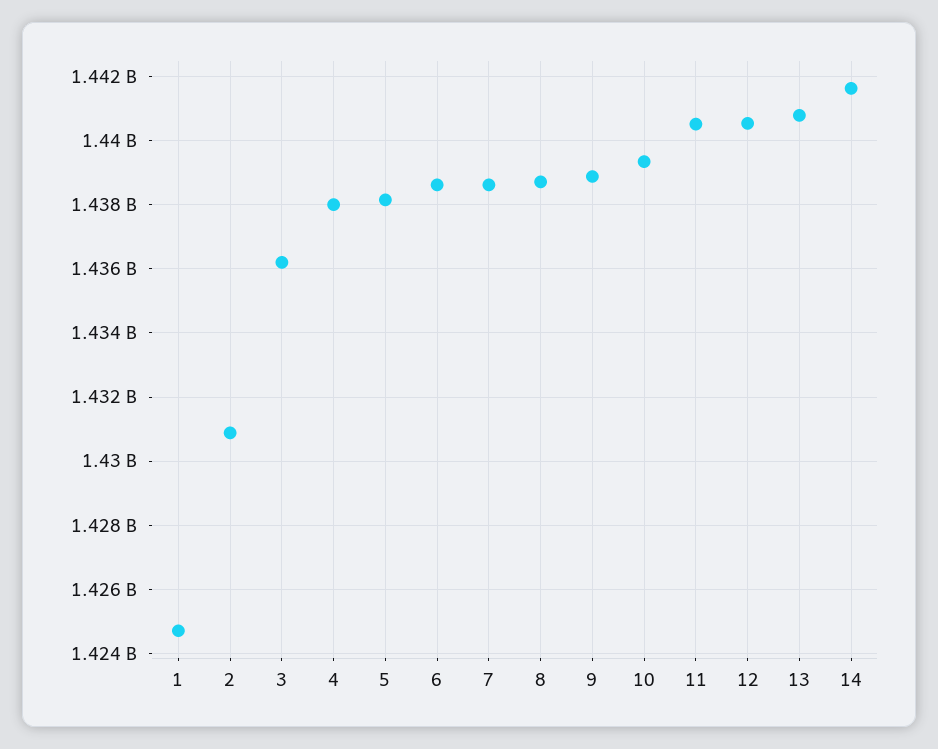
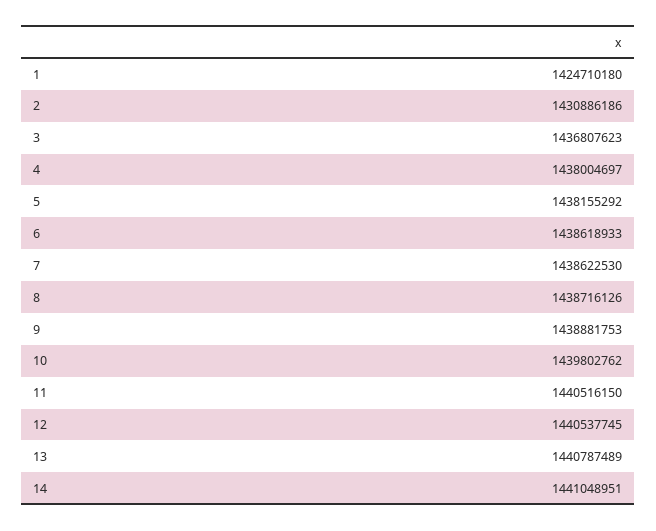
3: 1436200000 -> 1436807623
10: 1439400000 -> 1439802762
14: 1441600000 -> 1441048951

